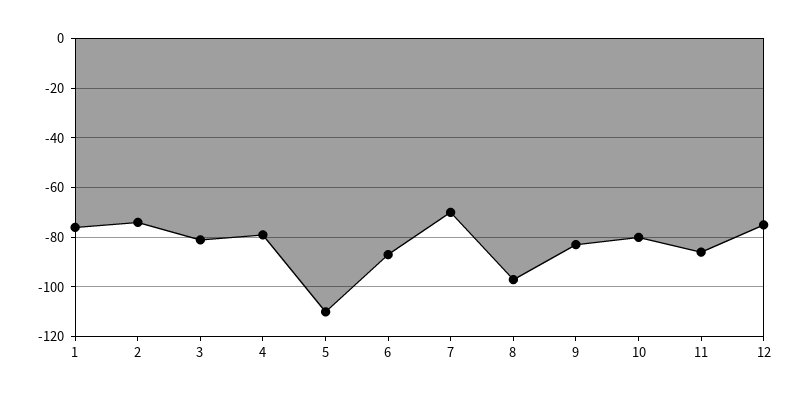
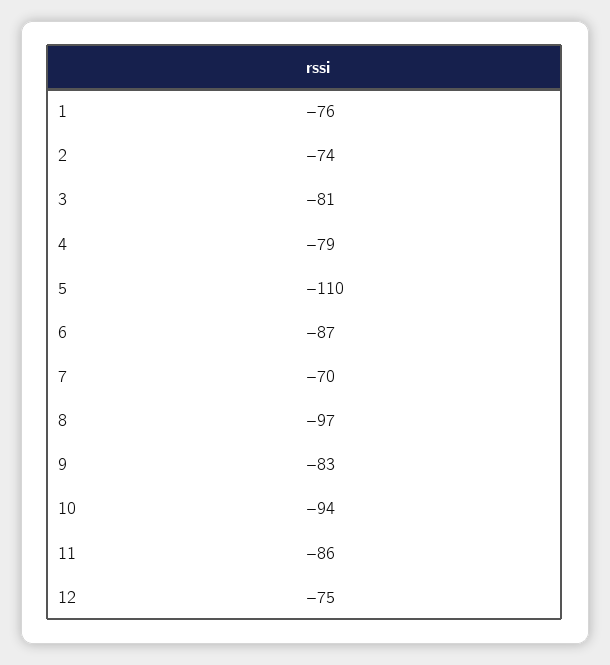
10: -80 -> -94

